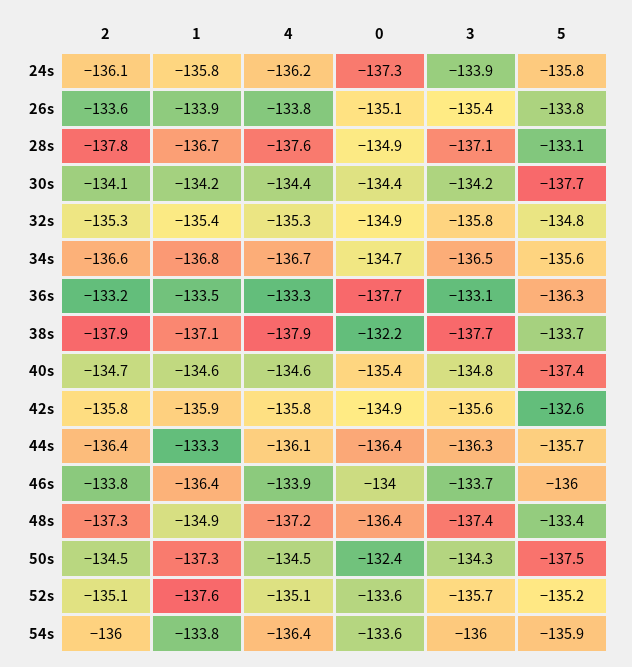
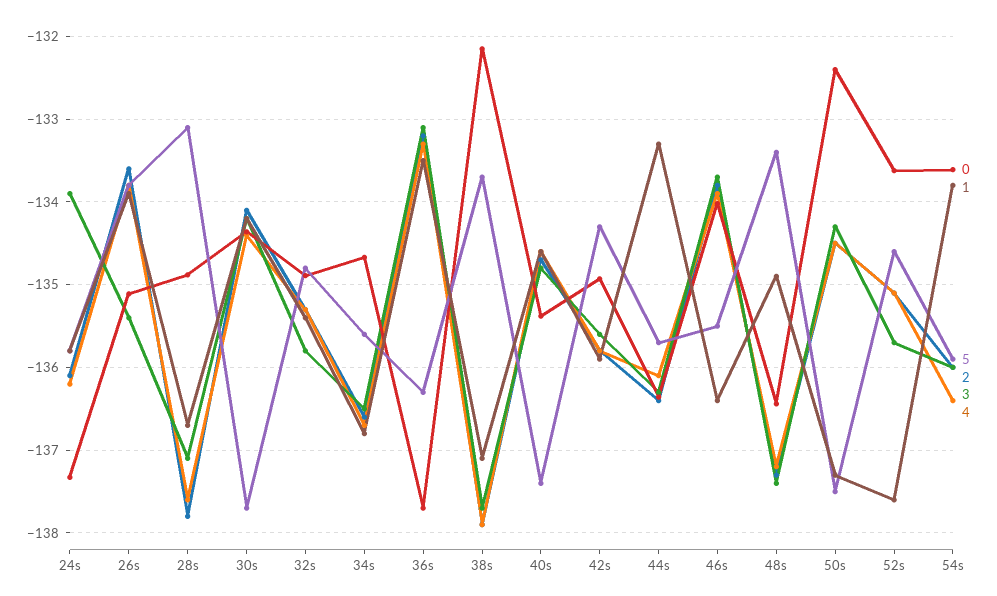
5, 42s: -132.6 -> -134.3
5, 46s: -136 -> -135.5
5, 52s: -135.2 -> -134.6

